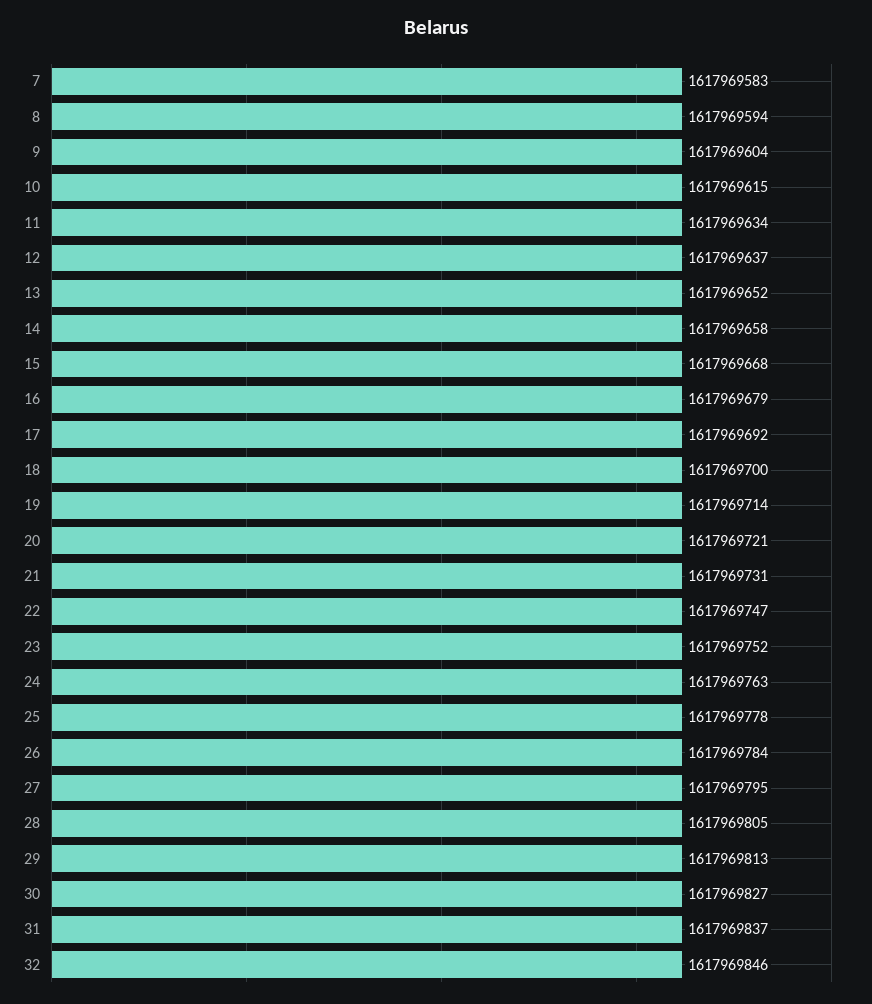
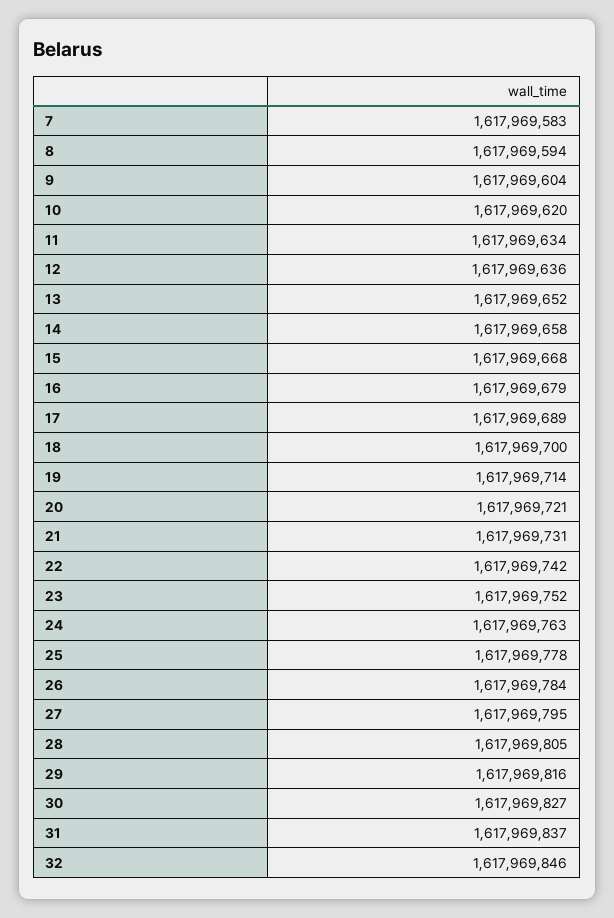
10: 1617969615 -> 1617969620
12: 1617969637 -> 1617969636
17: 1617969692 -> 1617969689
22: 1617969747 -> 1617969742
29: 1617969813 -> 1617969816

